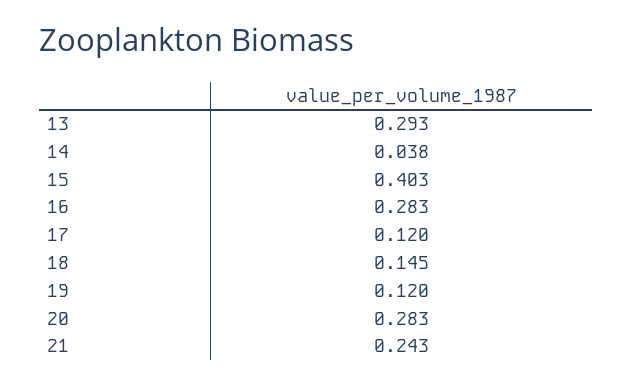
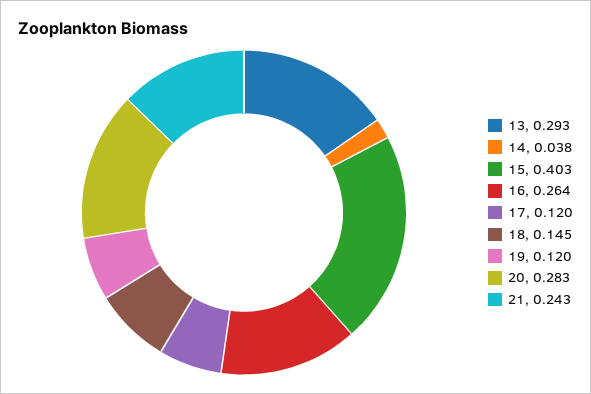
16: 0.283 -> 0.264

